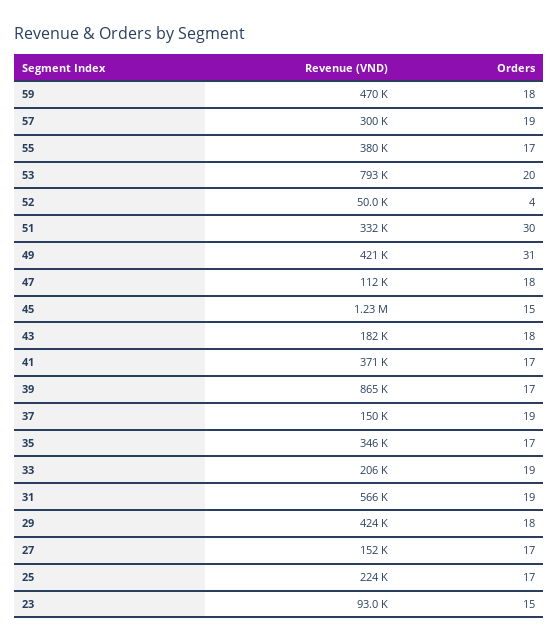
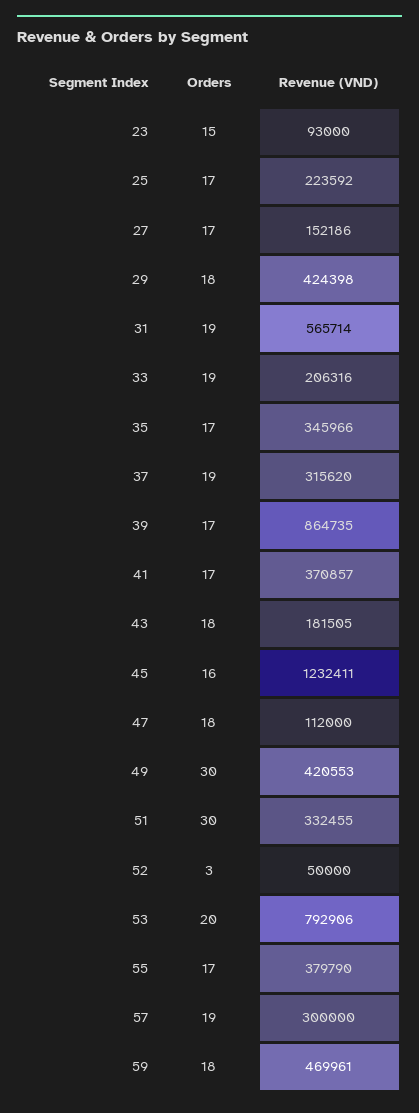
Orders, 52: 4 -> 3
Orders, 49: 31 -> 30
Orders, 45: 15 -> 16
Revenue (VND), 37: 150000 -> 315620

